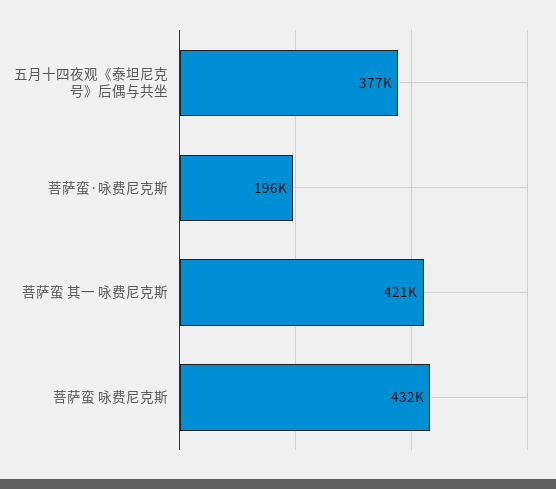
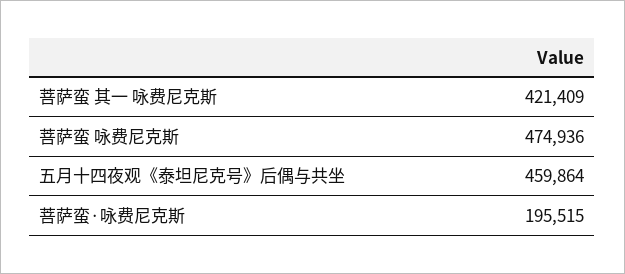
五月十四夜观《泰坦尼克号》后偶与共坐: 377000 -> 459864
菩萨蛮 咏费尼克斯: 432000 -> 474936

